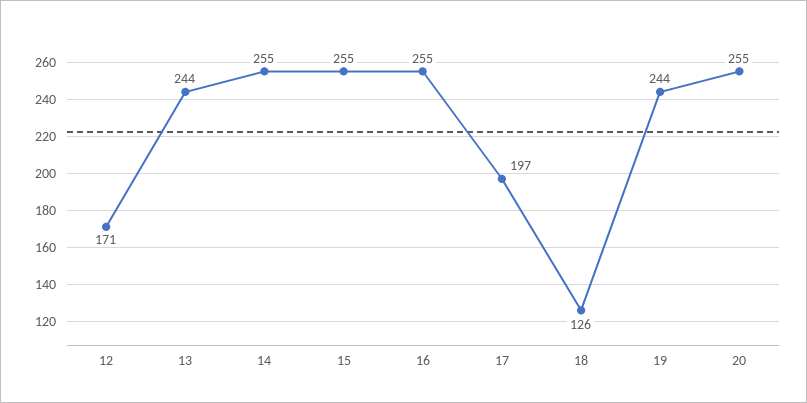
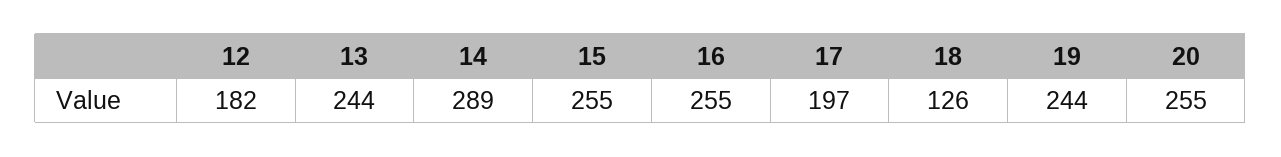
12: 171 -> 182
14: 255 -> 289

